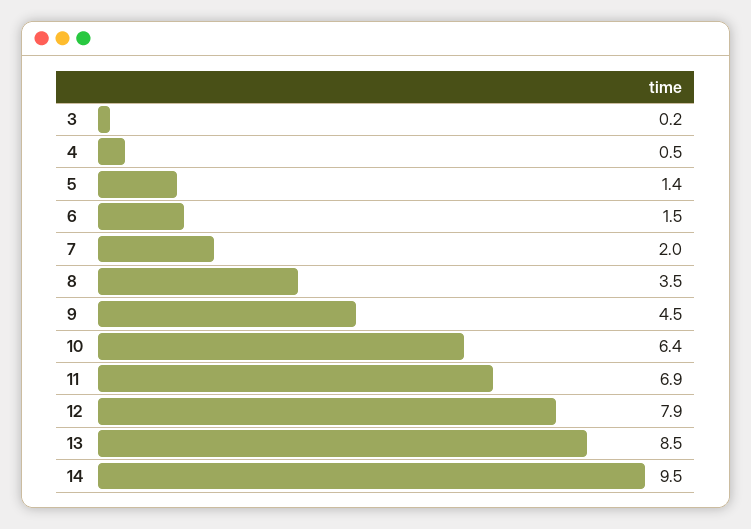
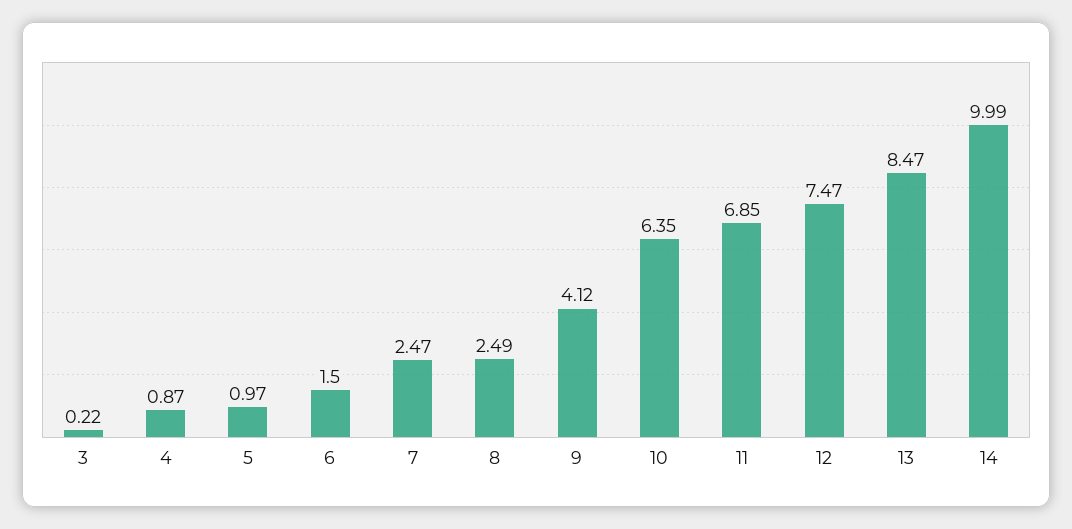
4: 0.5 -> 0.87
5: 1.4 -> 0.97
7: 2 -> 2.47
8: 3.5 -> 2.49
9: 4.5 -> 4.12
12: 7.9 -> 7.47
14: 9.5 -> 9.99

